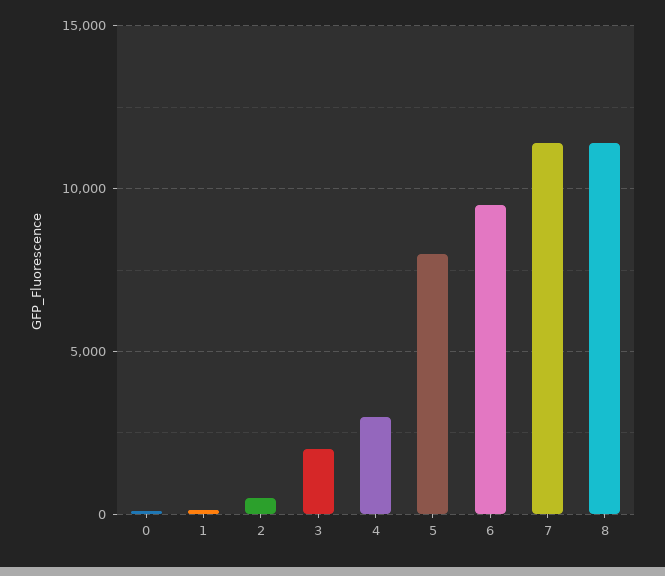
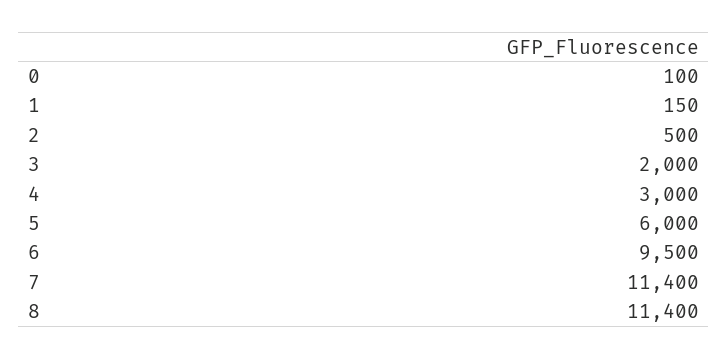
5: 8000 -> 6000

